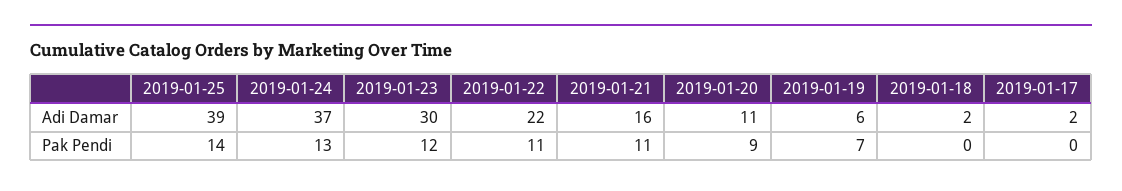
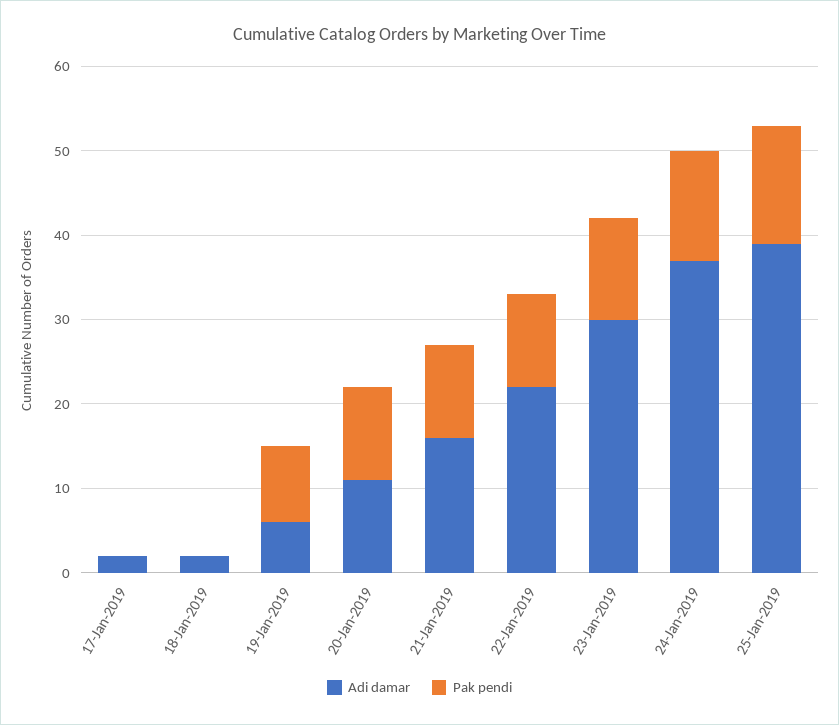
Pak Pendi, 2019-01-20: 9 -> 11
Pak Pendi, 2019-01-19: 7 -> 9

